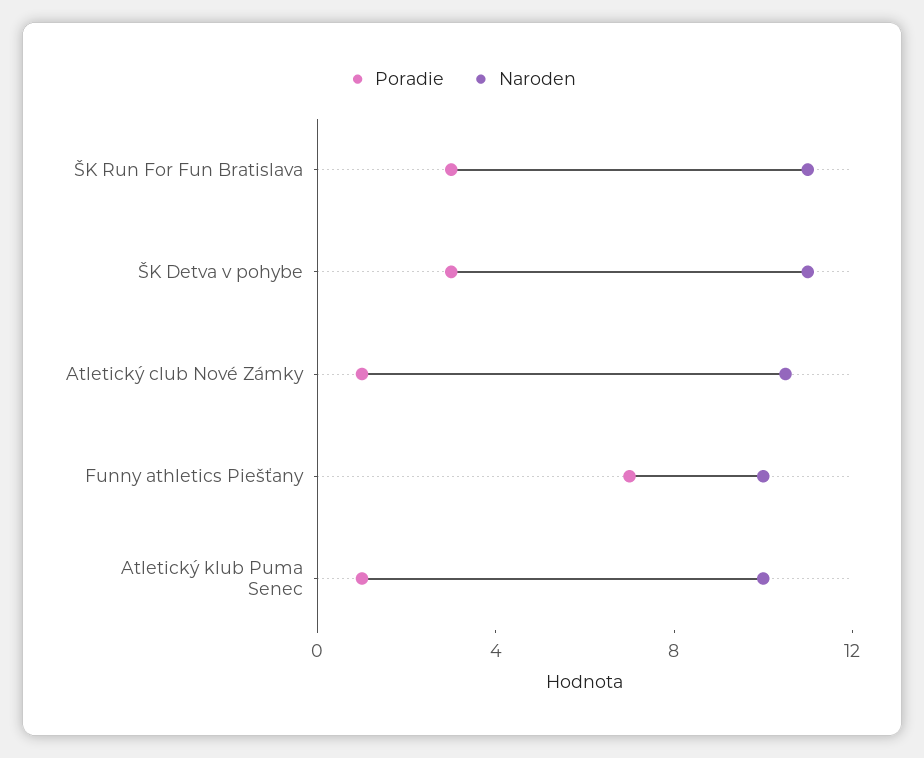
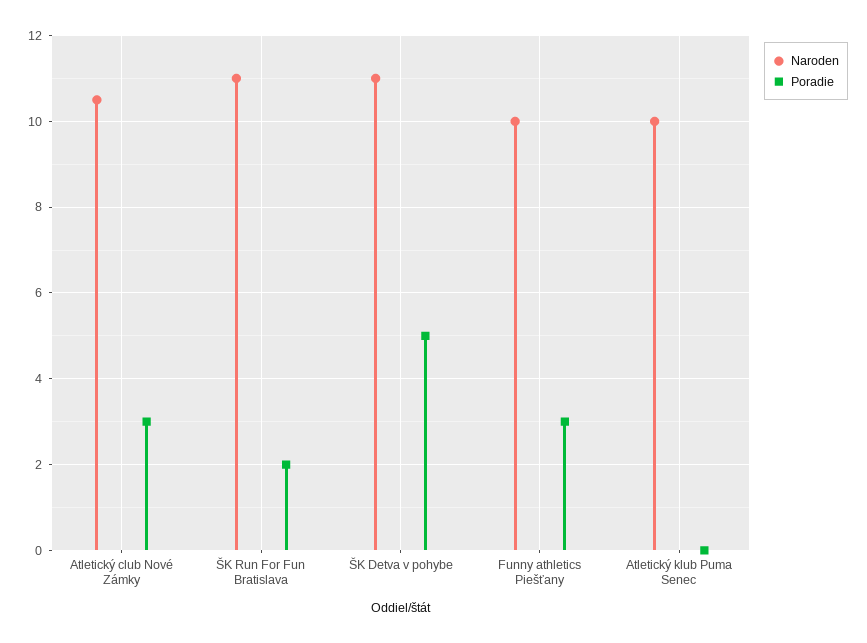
Poradie, ŠK Run For Fun Bratislava: 3 -> 2
Poradie, ŠK Detva v pohybe: 3 -> 5
Poradie, Atletický club Nové Zámky: 1 -> 3
Poradie, Funny athletics Piešťany: 7 -> 3
Poradie, Atletický klub Puma Senec: 1 -> 0

